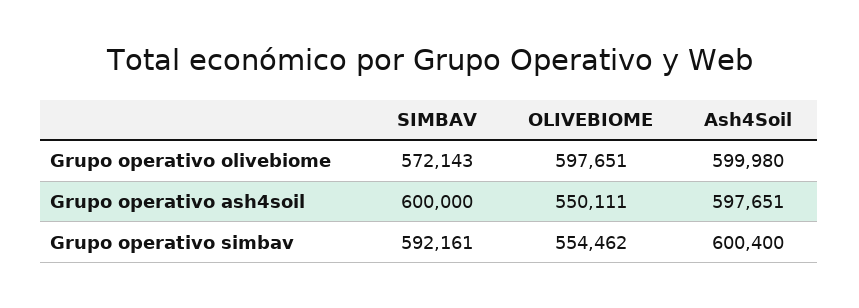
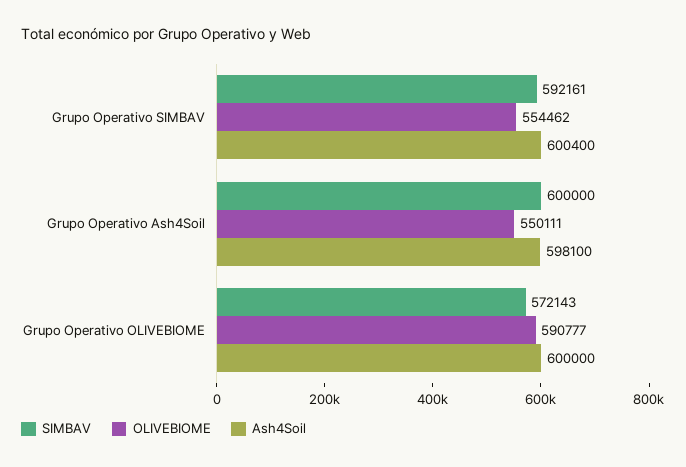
OLIVEBIOME, Grupo operativo olivebiome: 597651 -> 590777
Ash4Soil, Grupo operativo olivebiome: 599980 -> 600000
Ash4Soil, Grupo operativo ash4soil: 597651 -> 598100

